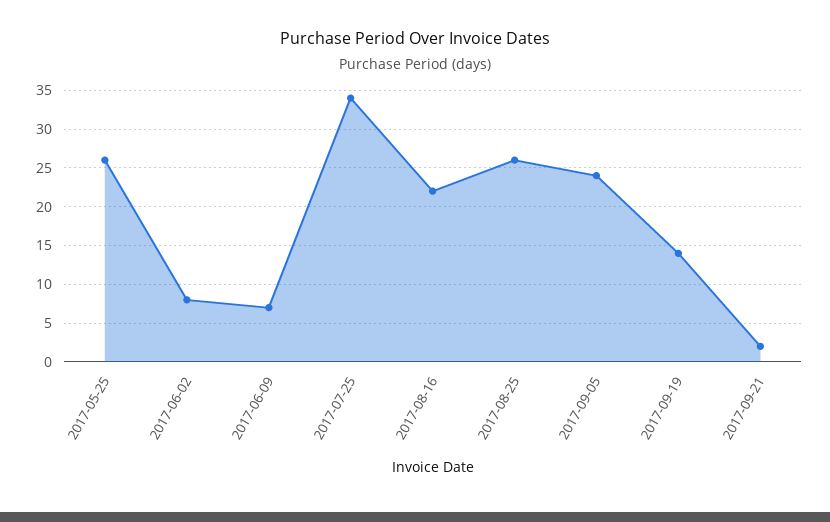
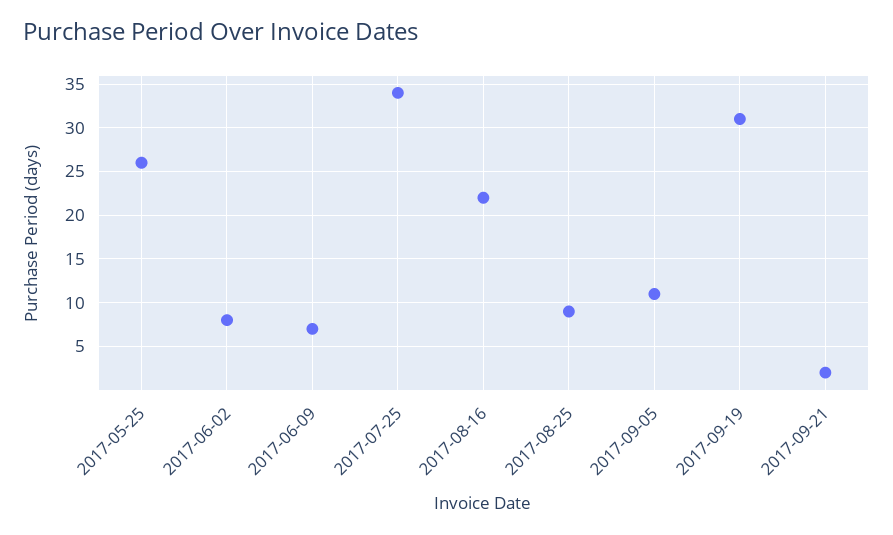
2017-08-25: 26 -> 9
2017-09-05: 24 -> 11
2017-09-19: 14 -> 31

